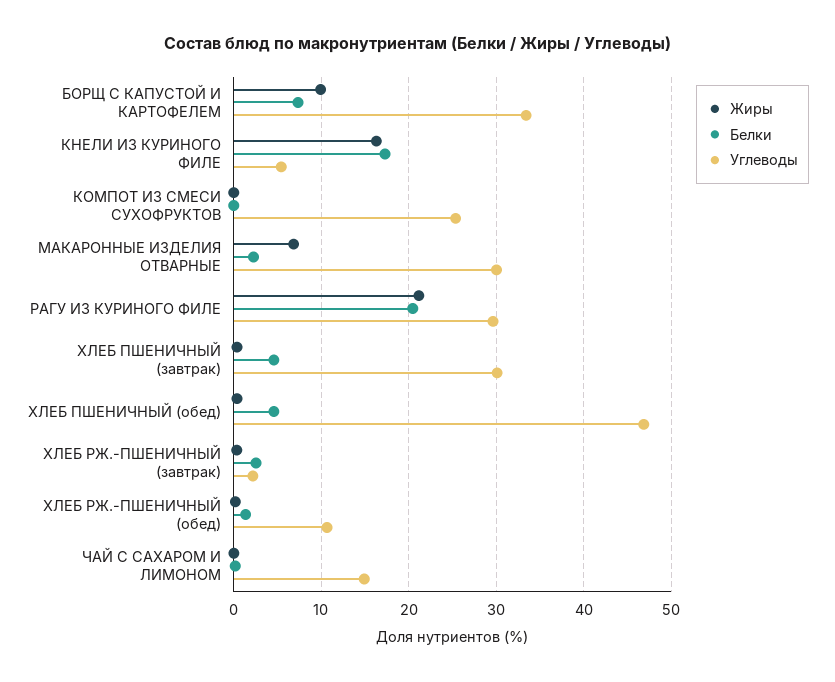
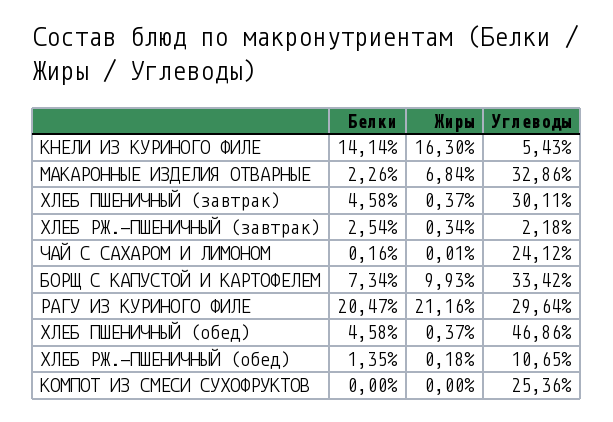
Белки, КНЕЛИ ИЗ КУРИНОГО ФИЛЕ: 17 -> 14.14
Углеводы, МАКАРОННЫЕ ИЗДЕЛИЯ ОТВАРНЫЕ: 30 -> 32.86
Углеводы, ЧАЙ С САХАРОМ И ЛИМОНОМ: 15 -> 24.12

